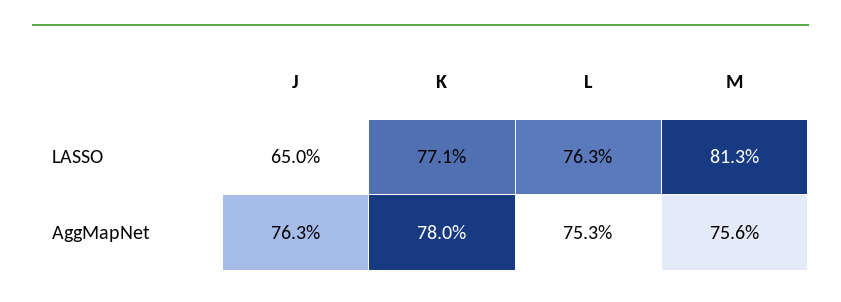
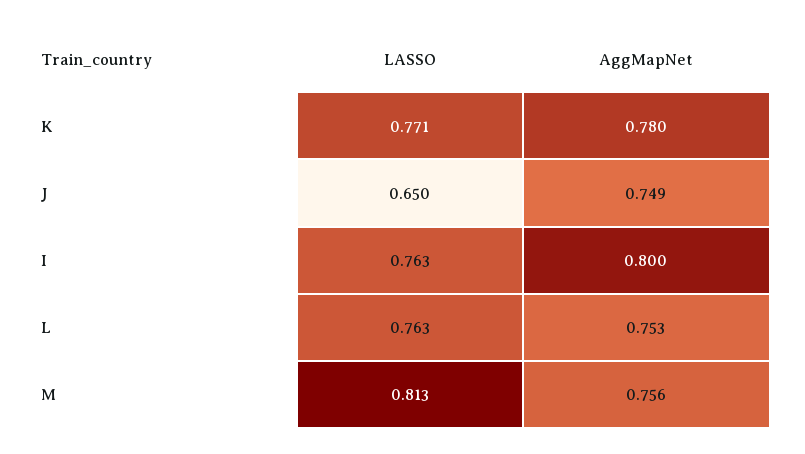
J, AggMapNet: 0.763 -> 0.749
I, LASSO: none -> 0.763
I, AggMapNet: none -> 0.8

